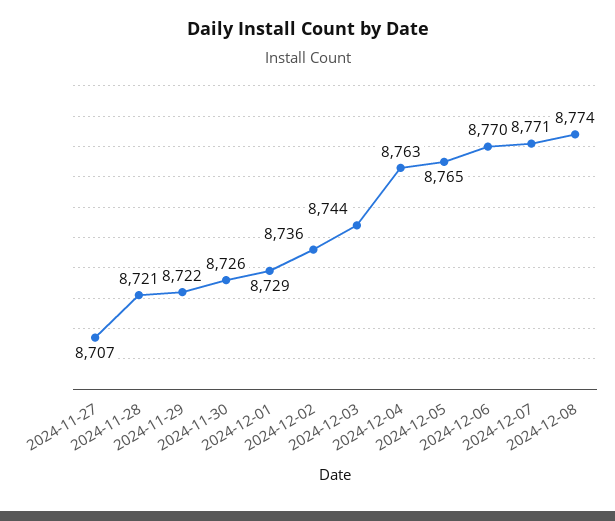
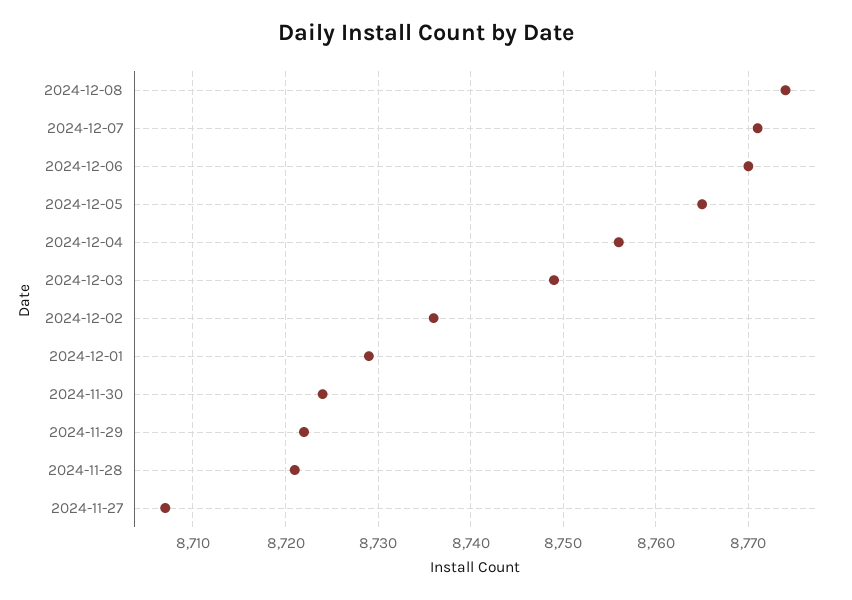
2024-11-30: 8726 -> 8724
2024-12-03: 8744 -> 8749
2024-12-04: 8763 -> 8756

